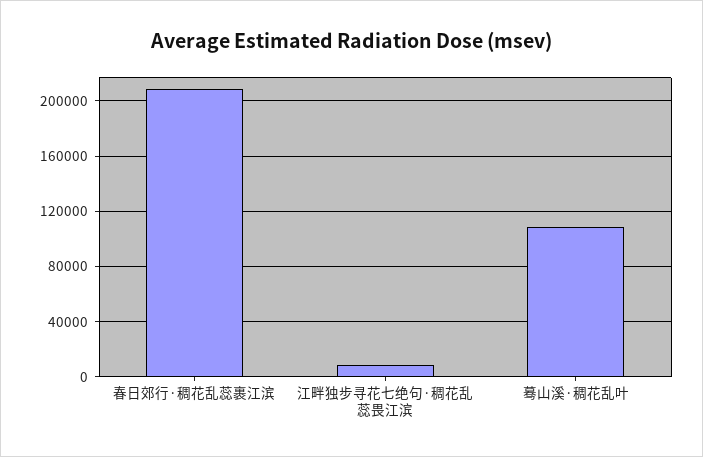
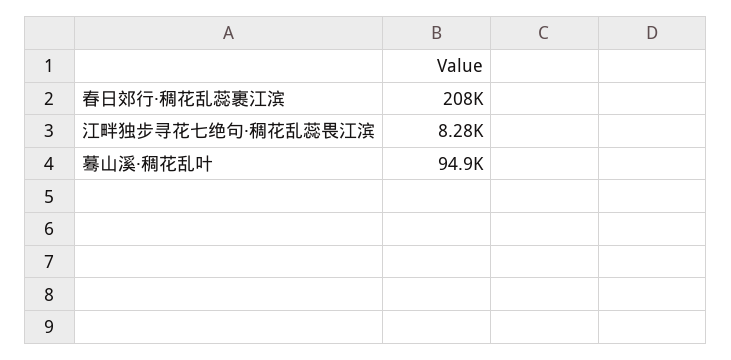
蓦山溪·稠花乱叶: 110000 -> 94900

